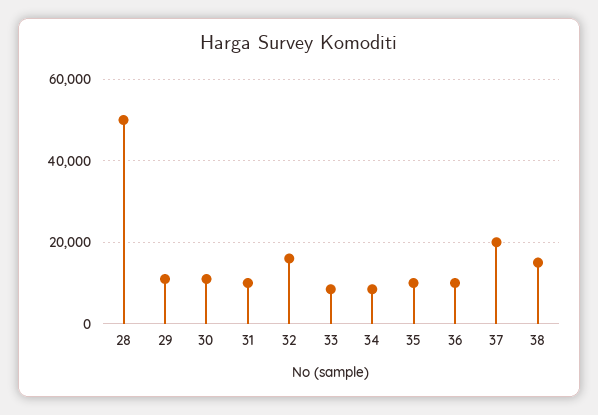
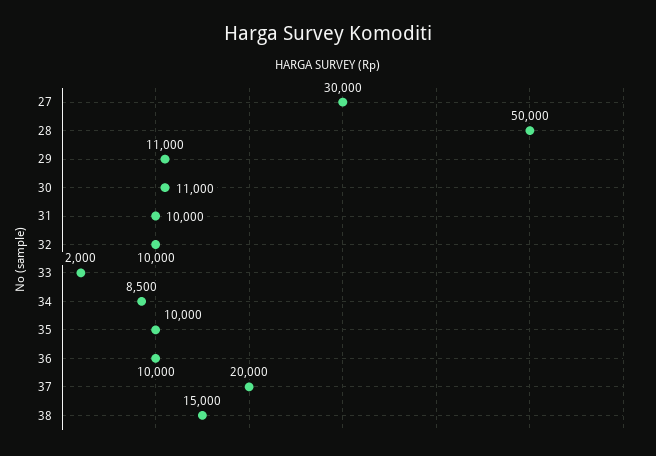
32: 16000 -> 10000
33: 8000 -> 2000
27: none -> 30000

